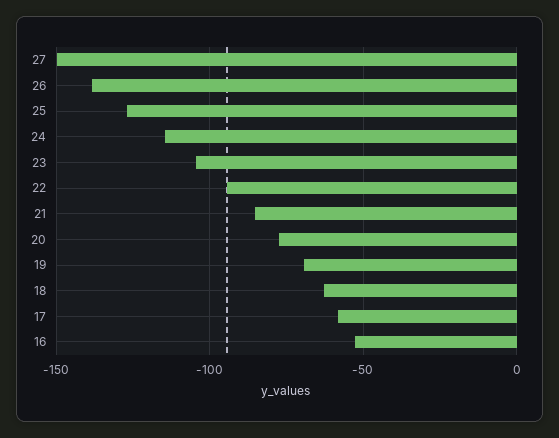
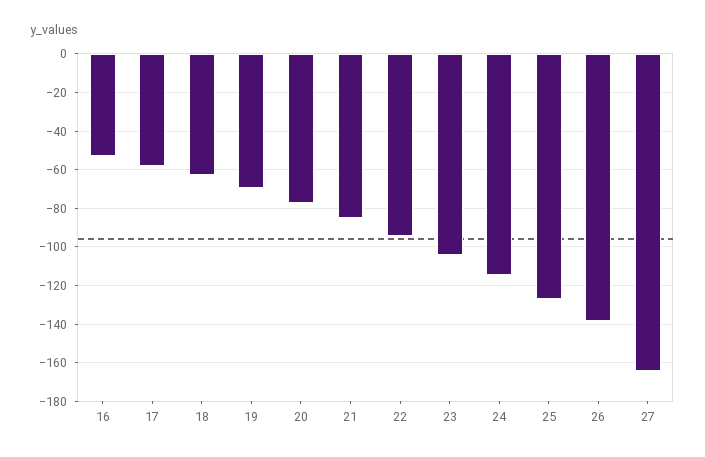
27: -150 -> -165

